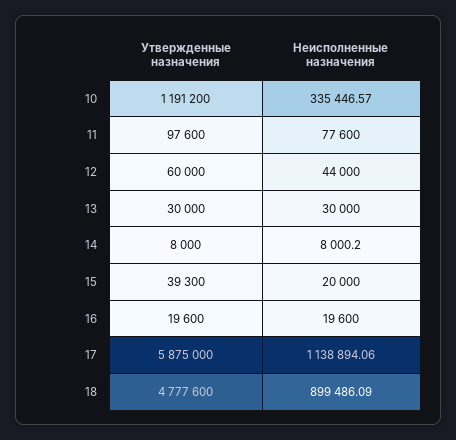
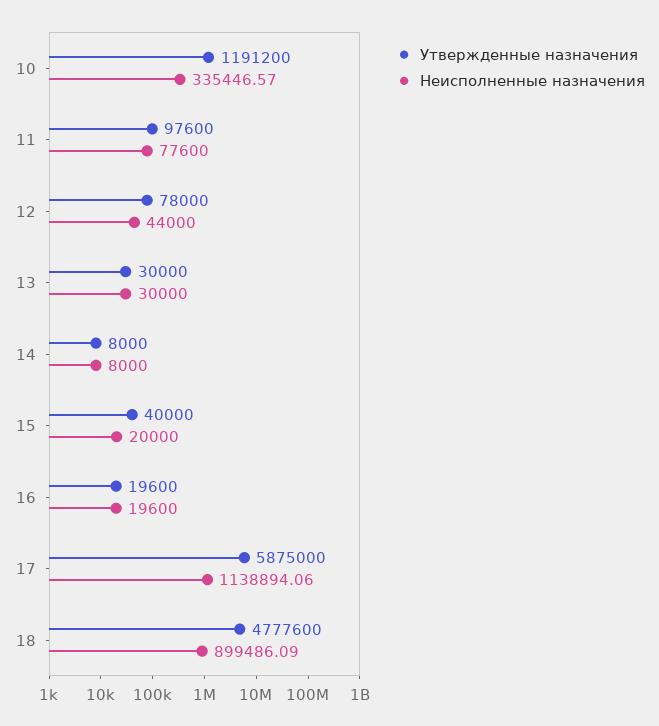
Утвержденные назначения, 12: 60000 -> 78000
Неисполненные назначения, 14: 8000.2 -> 8000
Утвержденные назначения, 15: 39300 -> 40000

